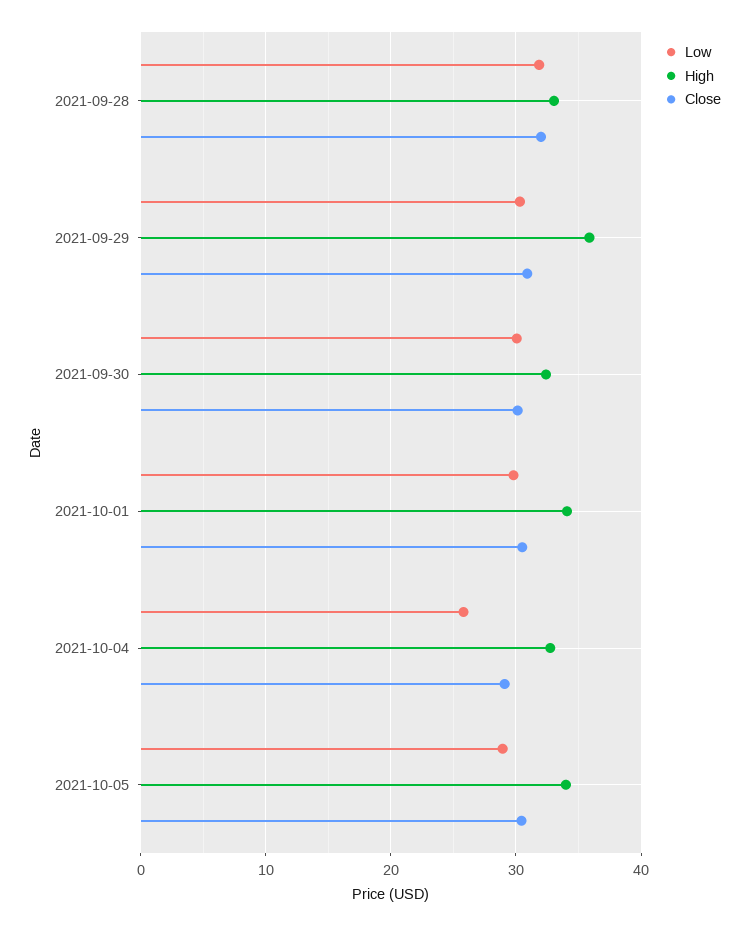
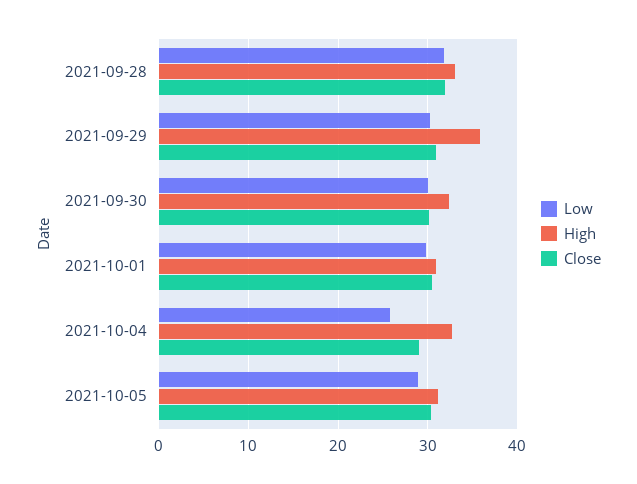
High, 2021-10-01: 34 -> 31
High, 2021-10-05: 34 -> 31

